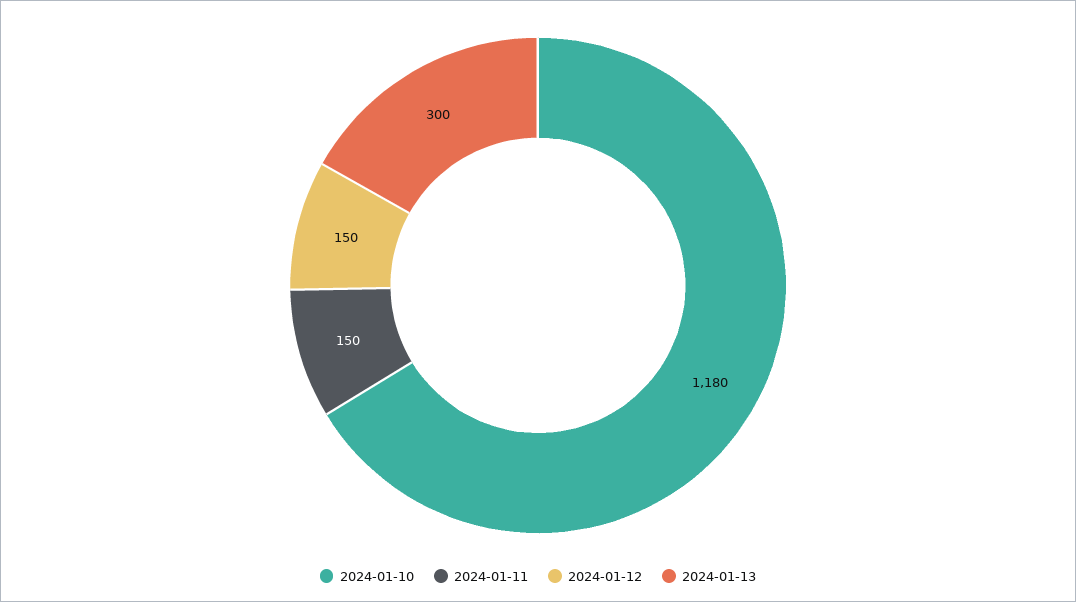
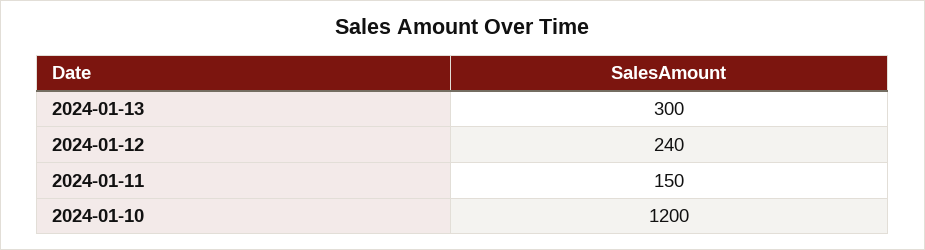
2024-01-10: 1180 -> 1200
2024-01-12: 150 -> 240

